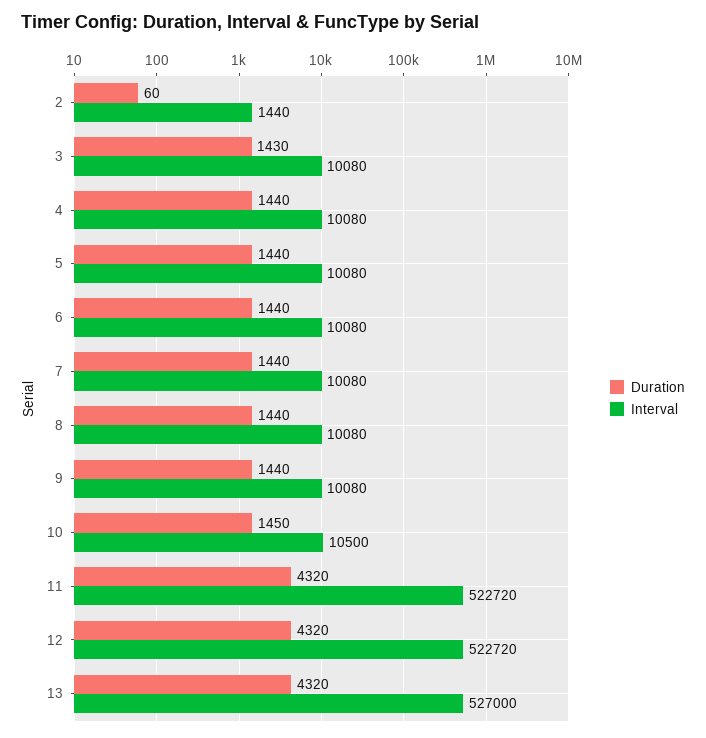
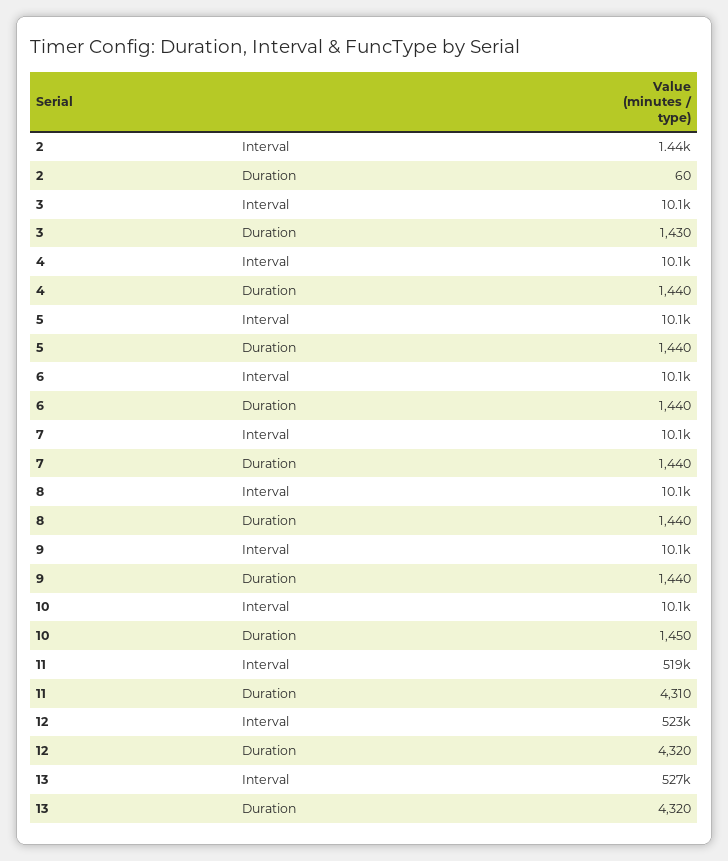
Interval, 10: 10500 -> 10100
Duration, 11: 4320 -> 4310
Interval, 11: 522720 -> 519000

